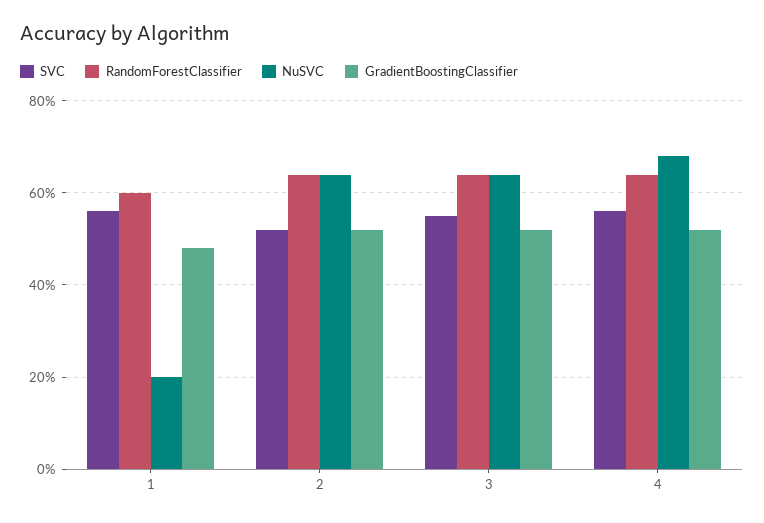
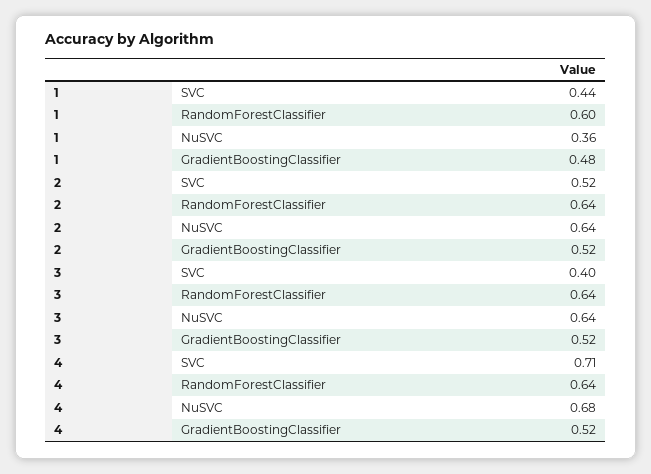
SVC, 1: 0.55 -> 0.44
NuSVC, 1: 0.2 -> 0.36
SVC, 3: 0.55 -> 0.4
SVC, 4: 0.55 -> 0.71

